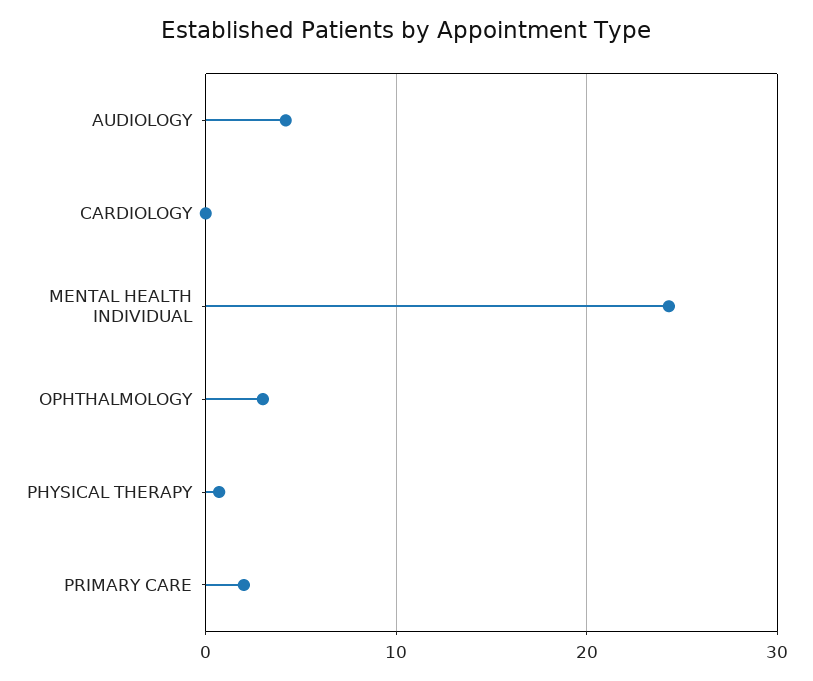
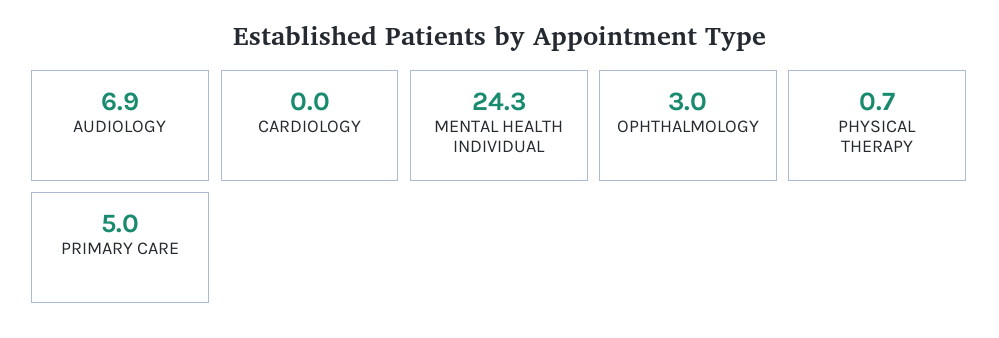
AUDIOLOGY: 4 -> 6.9
PRIMARY CARE: 2 -> 5

